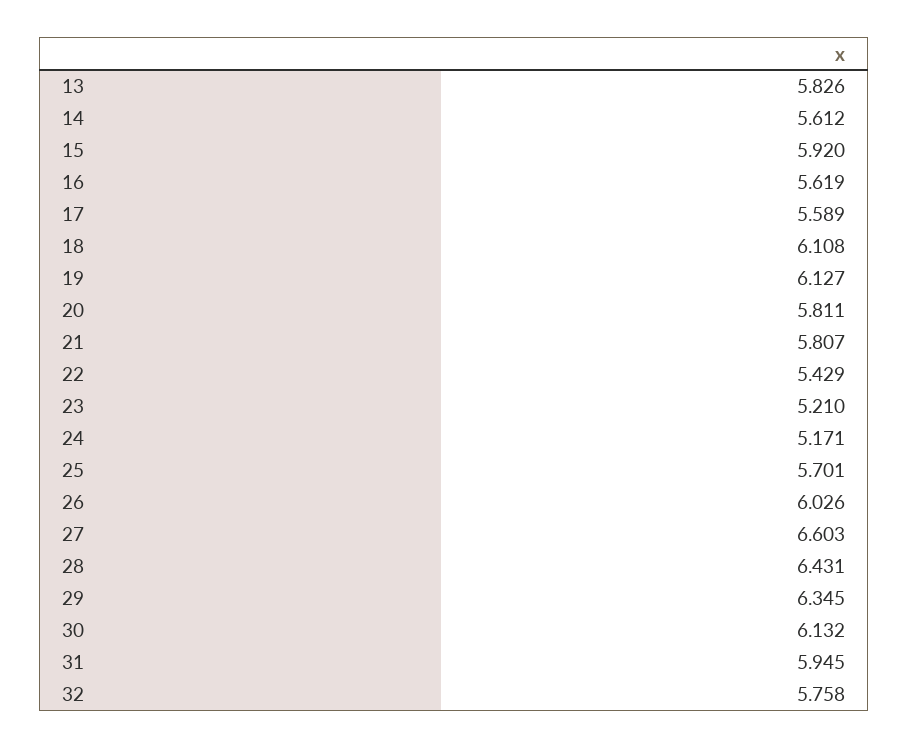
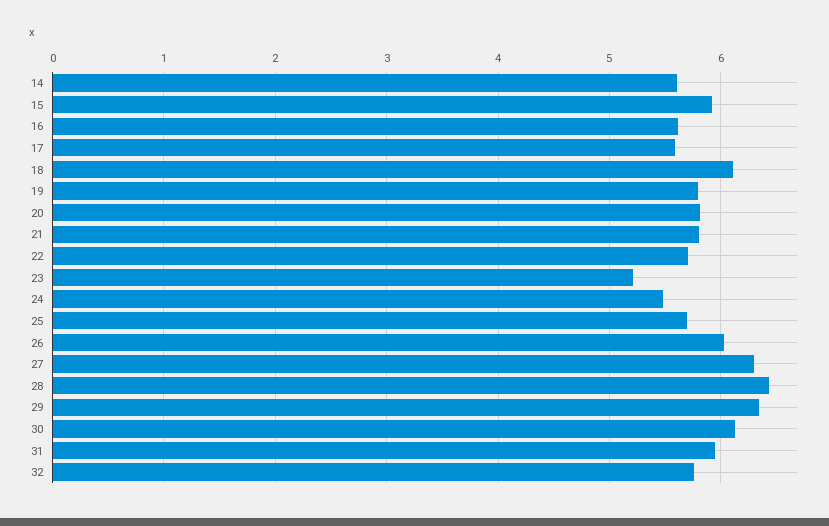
13: 5.826 -> none
19: 6.127 -> 5.8
22: 5.429 -> 5.7
24: 5.171 -> 5.5
27: 6.603 -> 6.3

